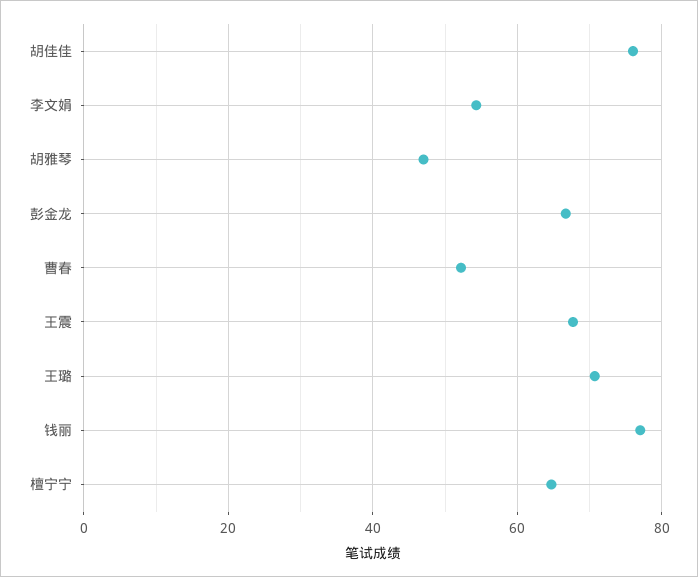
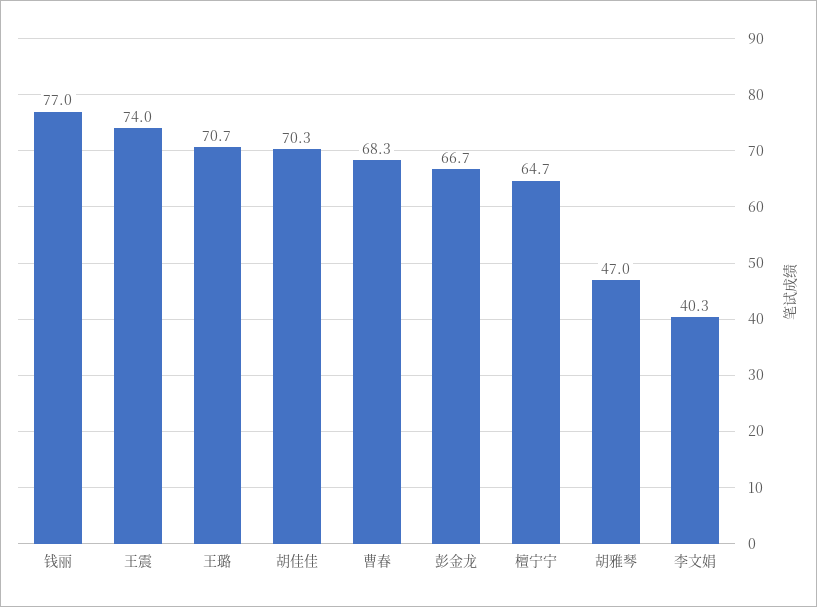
胡佳佳: 76 -> 70.3
李文娟: 54 -> 40.3
曹春: 52 -> 68.3
王震: 68 -> 74

